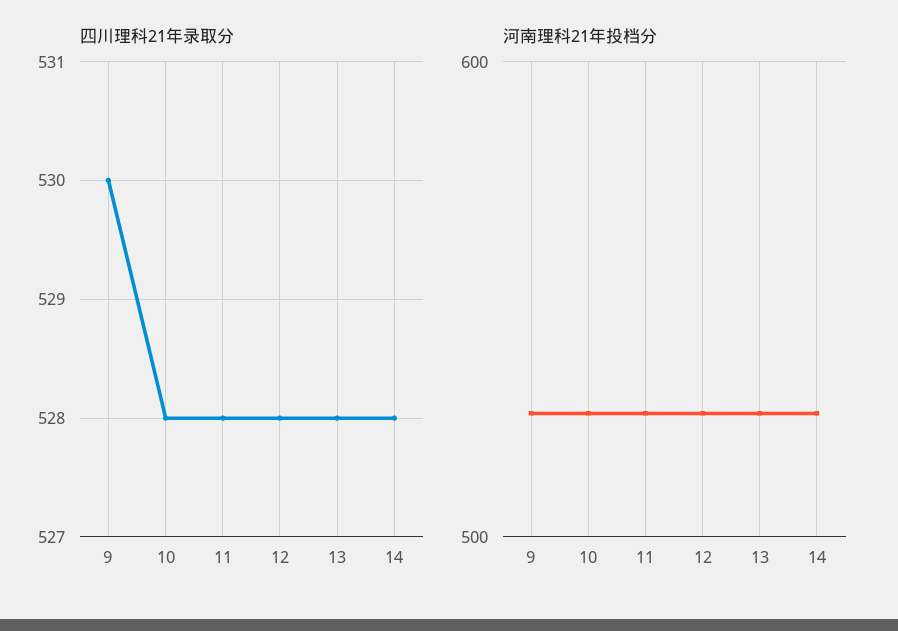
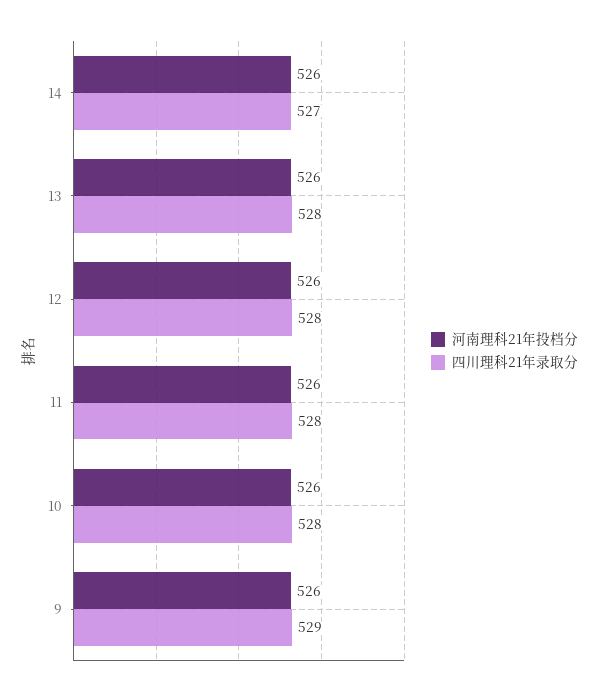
四川理科21年录取分, 9: 530 -> 529
四川理科21年录取分, 14: 528 -> 527

